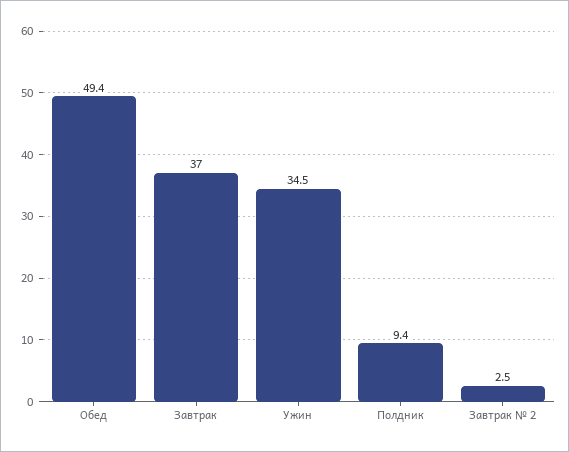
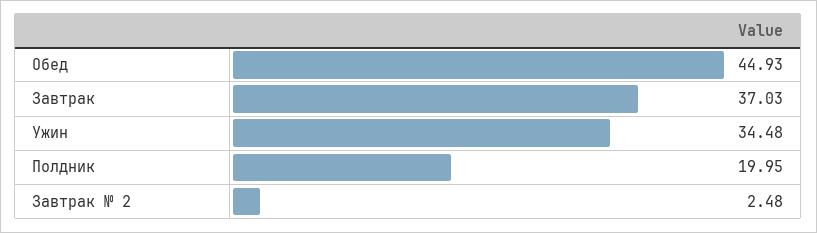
Обед: 49.4 -> 44.93
Полдник: 9.4 -> 19.95

